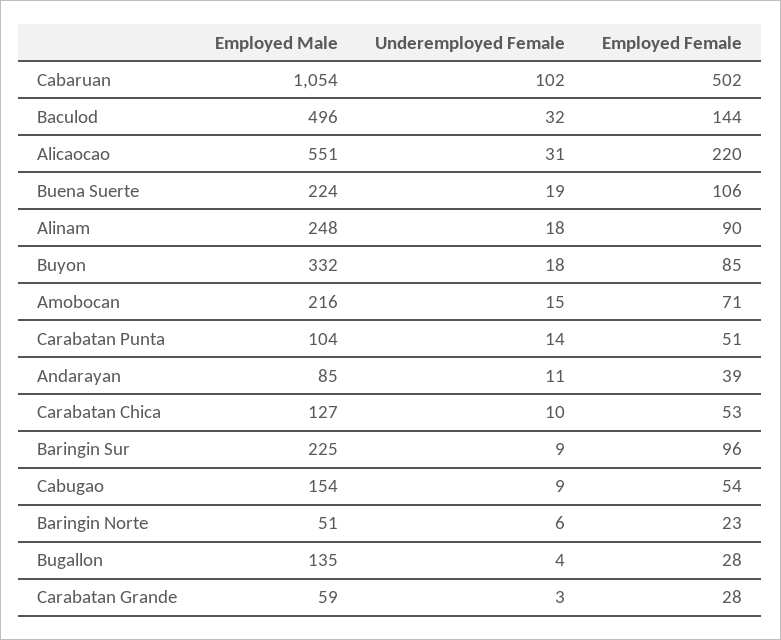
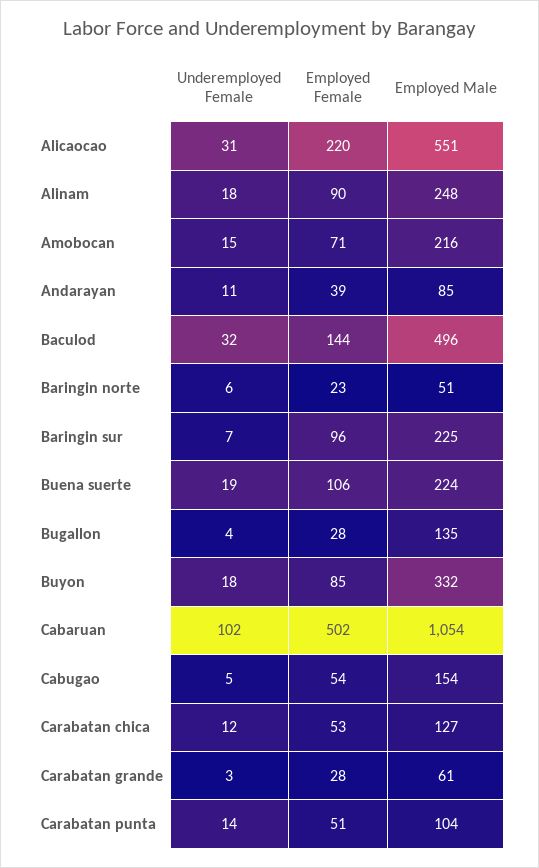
Underemployed Female, Carabatan Chica: 10 -> 12
Underemployed Female, Baringin Sur: 9 -> 7
Underemployed Female, Cabugao: 9 -> 5
Employed Male, Carabatan Grande: 59 -> 61

